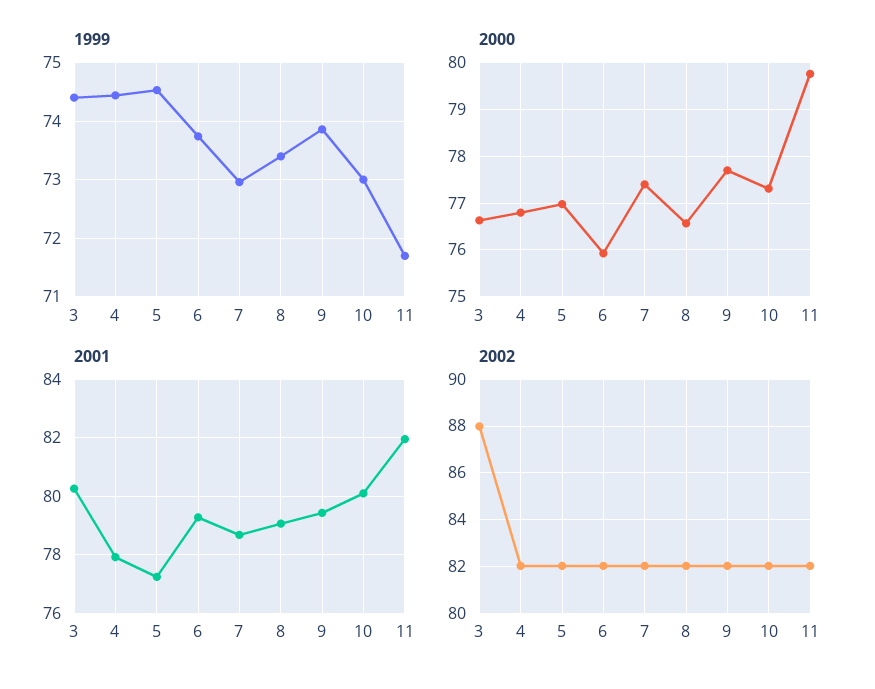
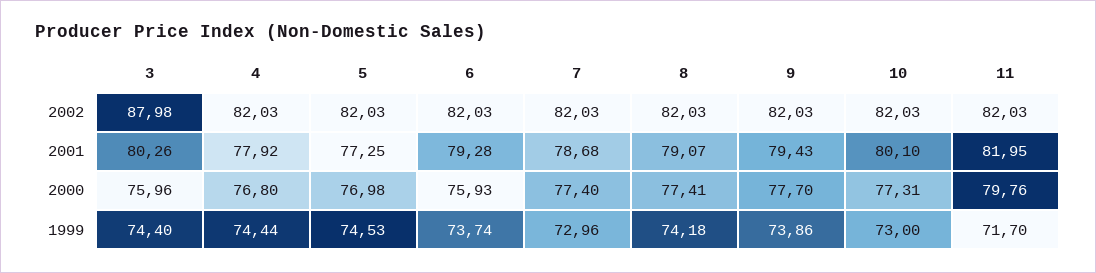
1999, 8: 73.4 -> 74.18
2000, 3: 76.6 -> 75.96
2000, 8: 76.6 -> 77.41

